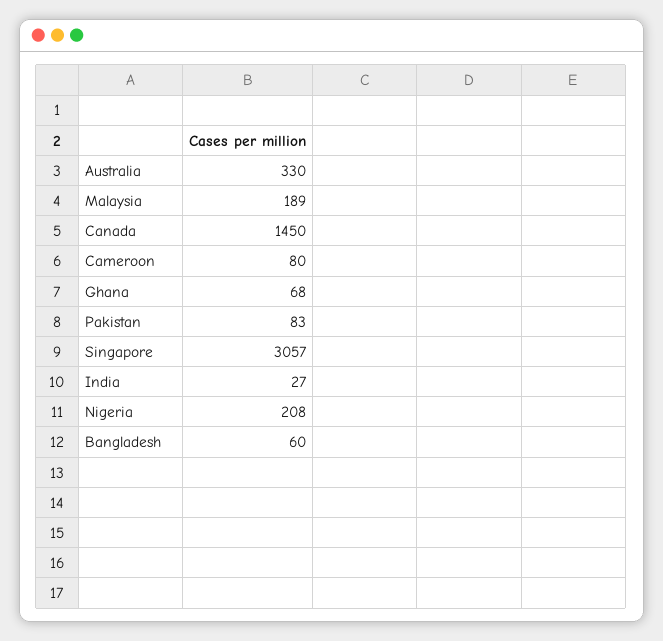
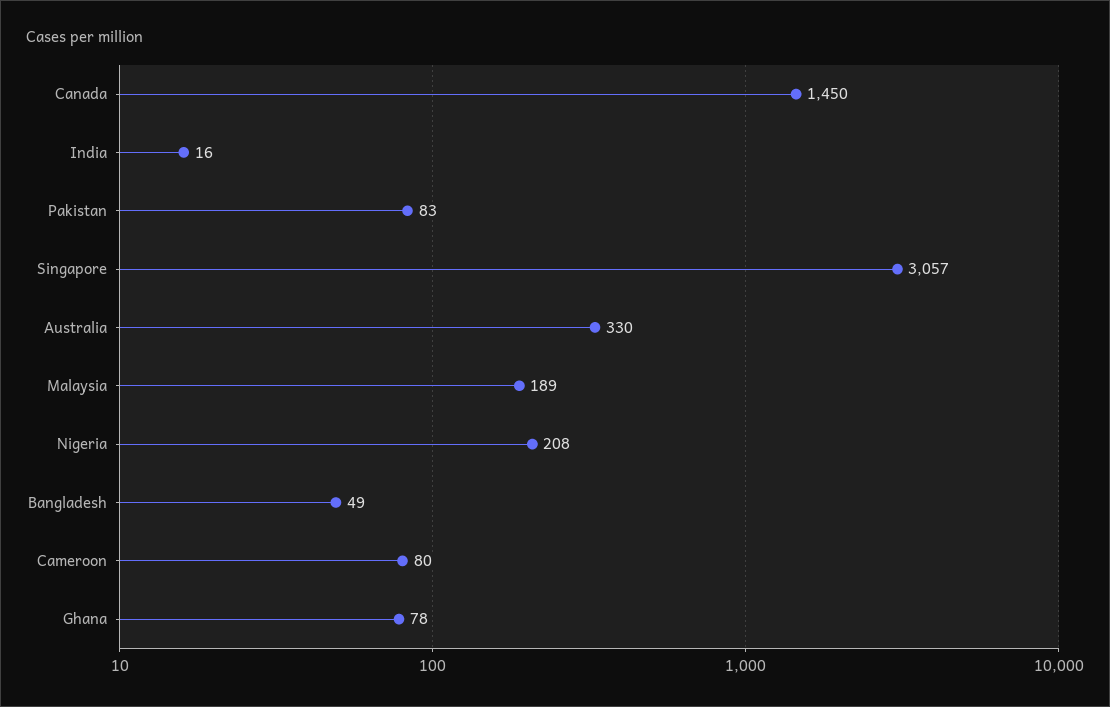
Ghana: 68 -> 78
India: 27 -> 16
Bangladesh: 60 -> 49

